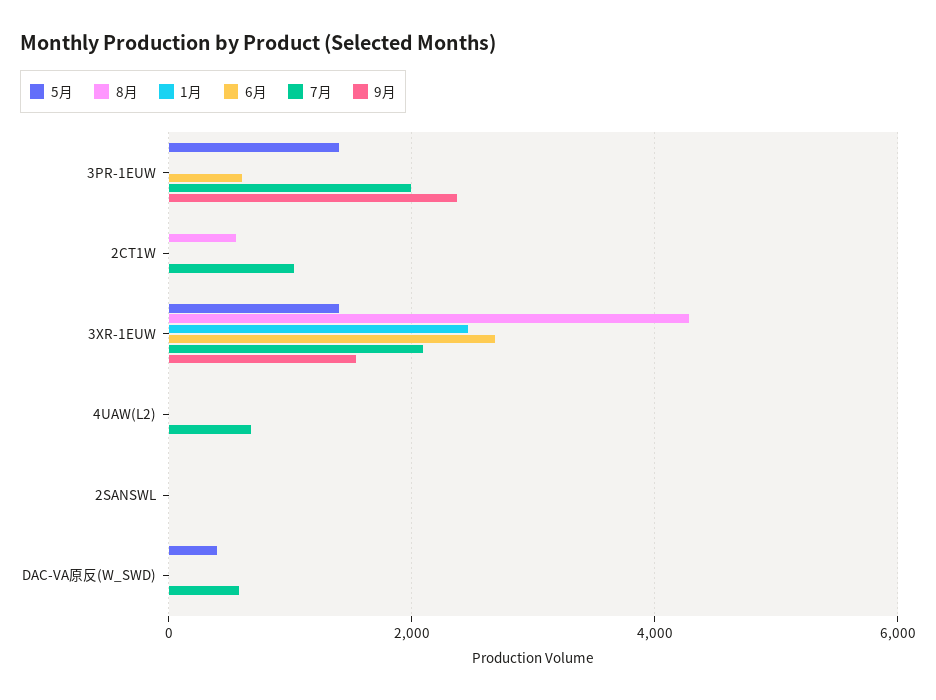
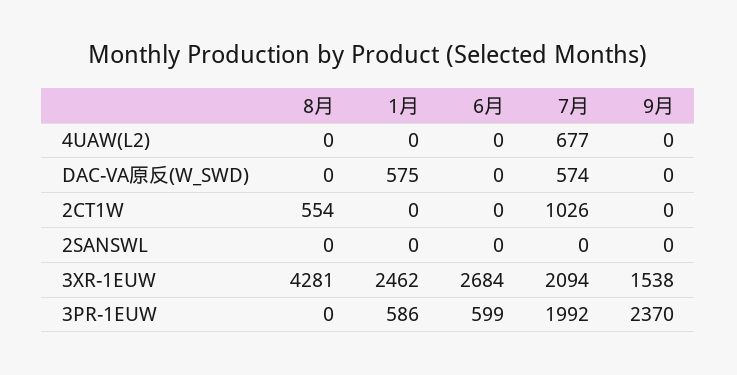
5月, 3PR-1EUW: 1400 -> none
1月, 3PR-1EUW: 0 -> 586
5月, 2CT1W: 0 -> none
5月, 3XR-1EUW: 1400 -> none
5月, 4UAW(L2): 0 -> none
5月, 2SANSWL: 0 -> none
5月, DAC-VA原反(W_SWD): 400 -> none
1月, DAC-VA原反(W_SWD): 0 -> 575

